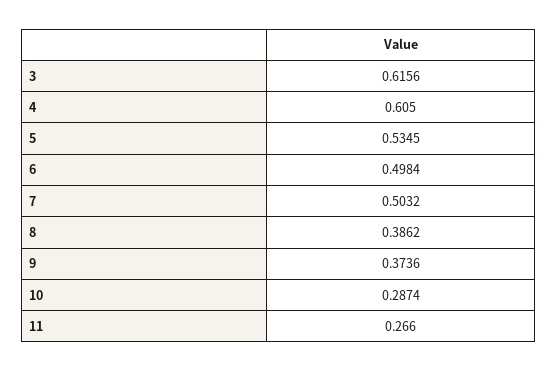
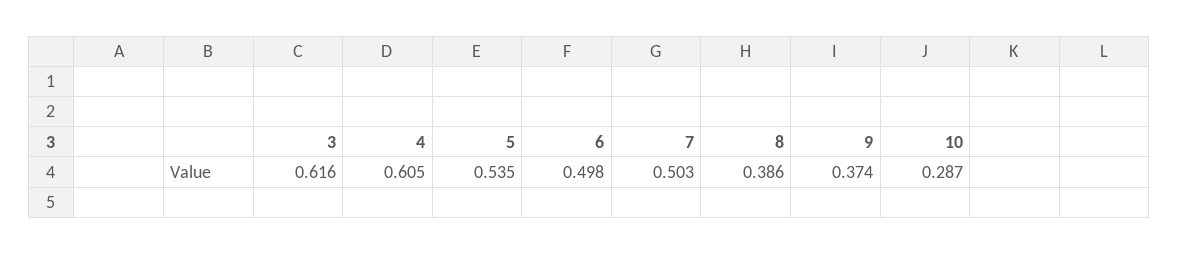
11: 0.266 -> none

